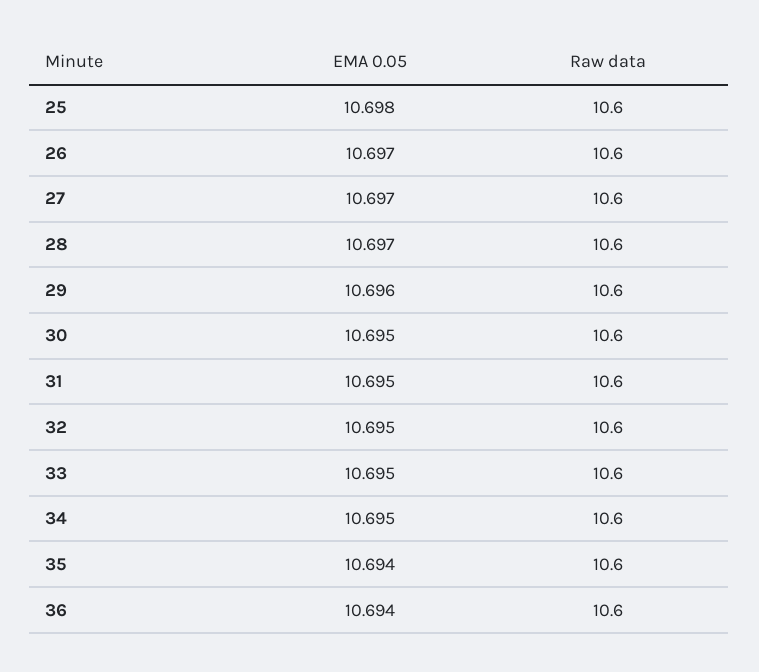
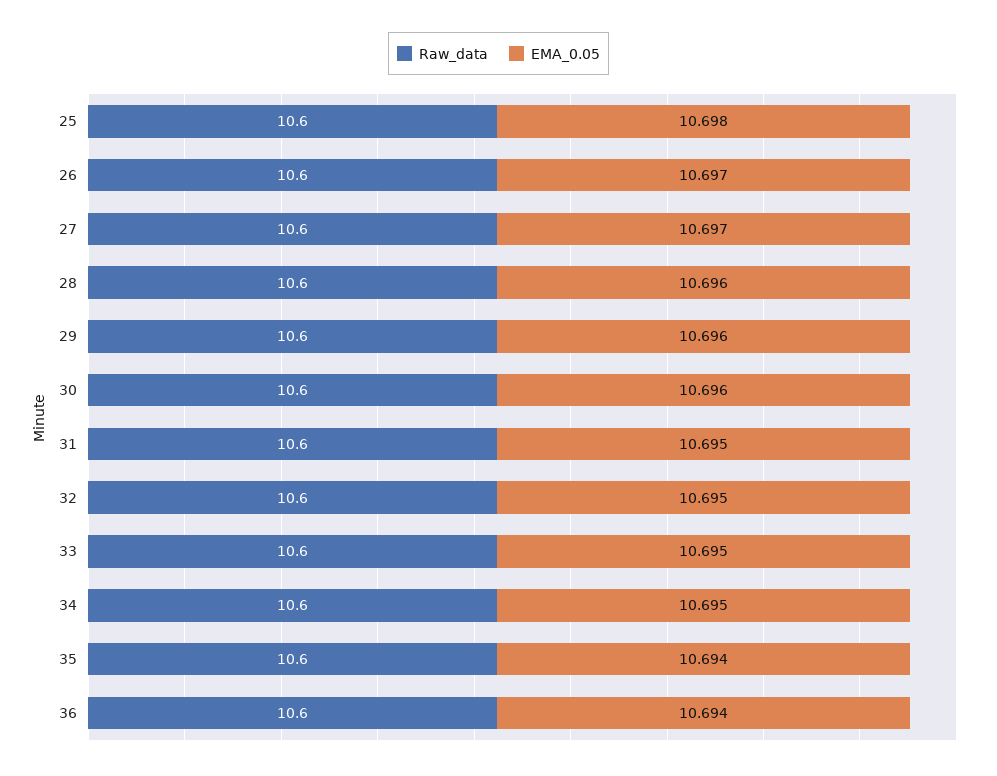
EMA 0.05, 28: 10.697 -> 10.696
EMA 0.05, 30: 10.695 -> 10.696

